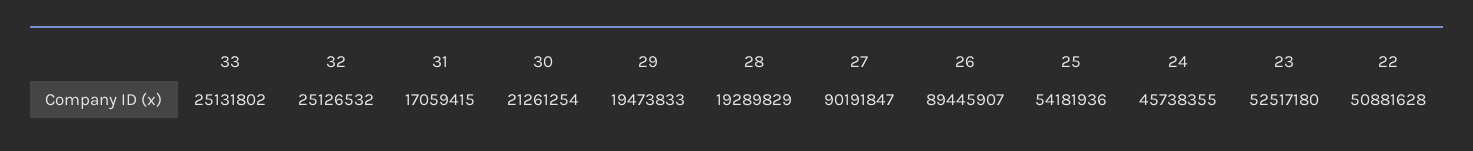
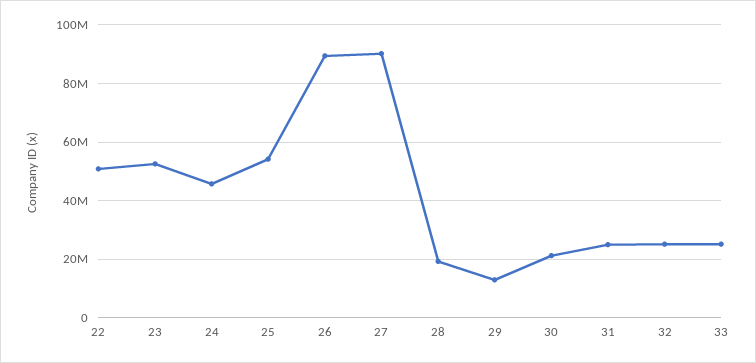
31: 17059415 -> 25000000
29: 19473833 -> 12500000

